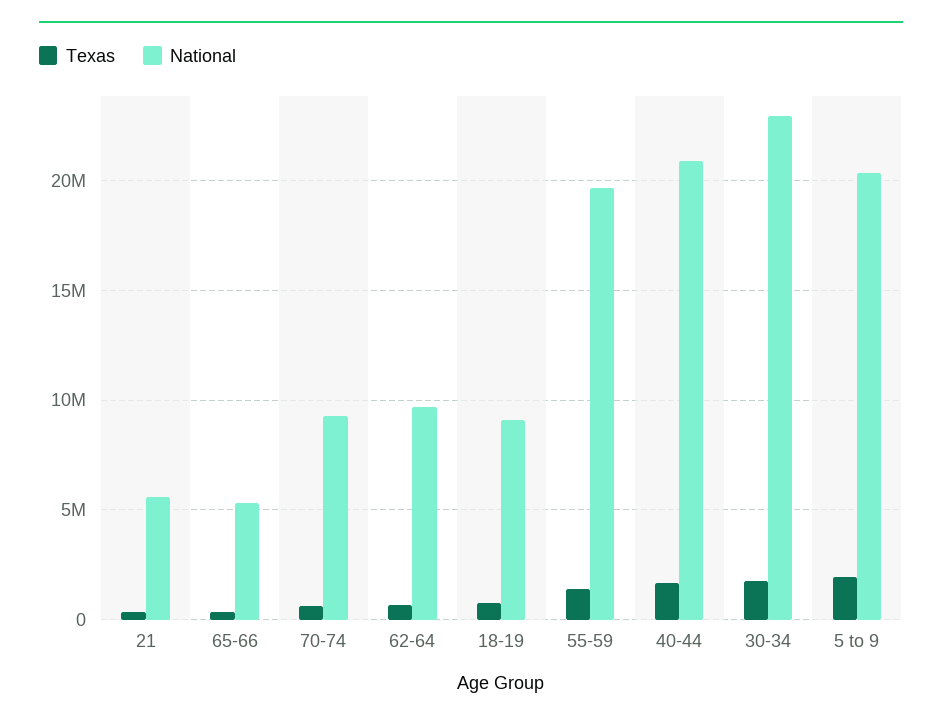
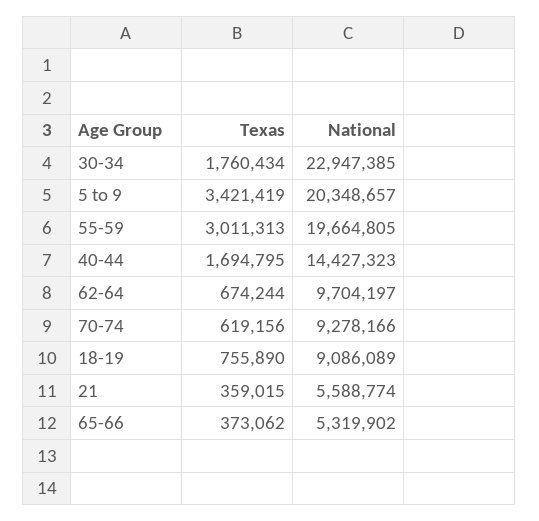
Texas, 55-59: 1500000 -> 3011313
National, 40-44: 21000000 -> 14427323
Texas, 5 to 9: 2000000 -> 3421419

